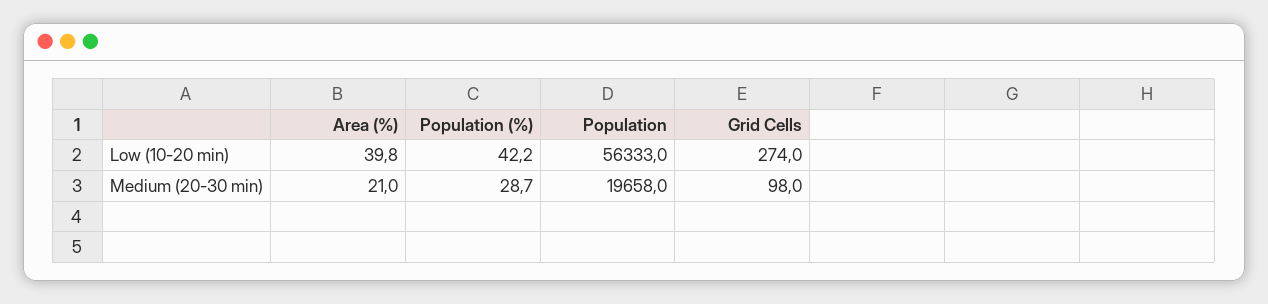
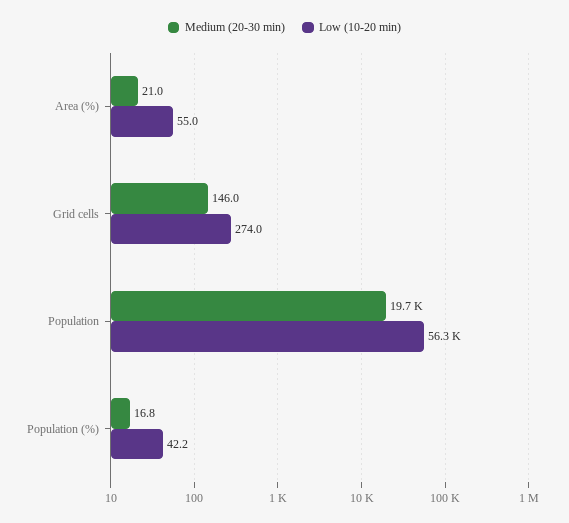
Low (10-20 min), Area (%): 39.8 -> 55
Medium (20-30 min), Population (%): 28.7 -> 16.8
Medium (20-30 min), Grid Cells: 98 -> 146

